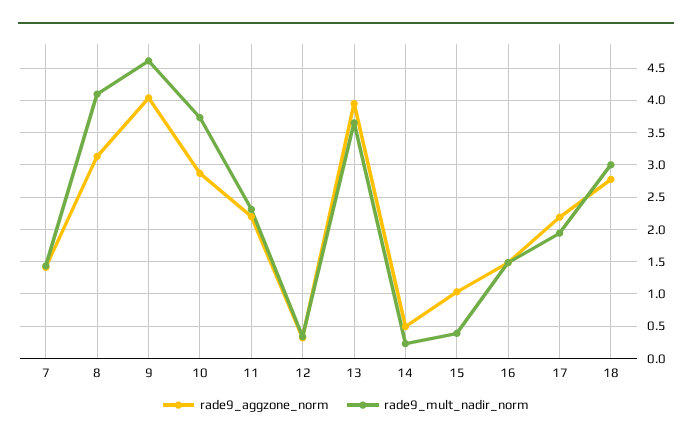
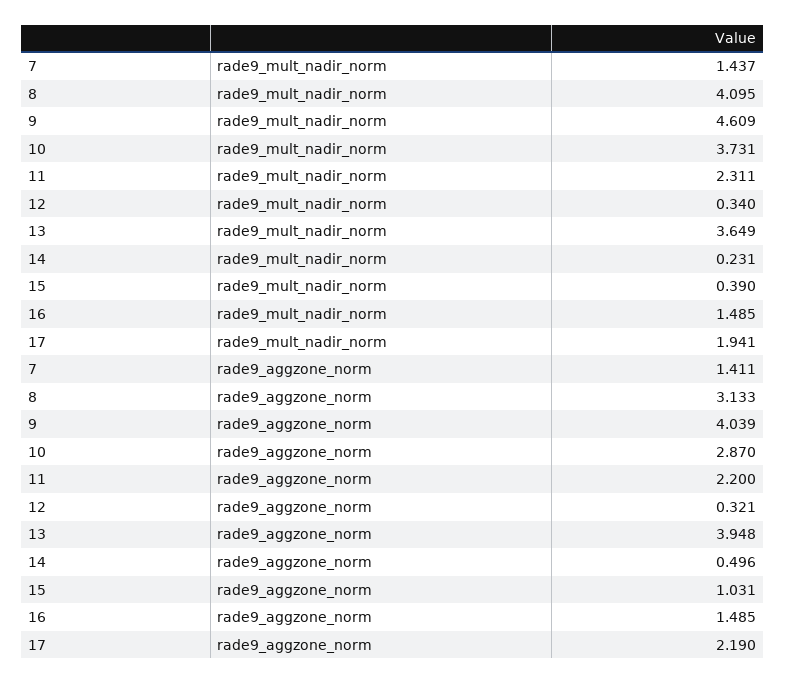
rade9_aggzone_norm, 18: 2.8 -> none
rade9_mult_nadir_norm, 18: 3 -> none

